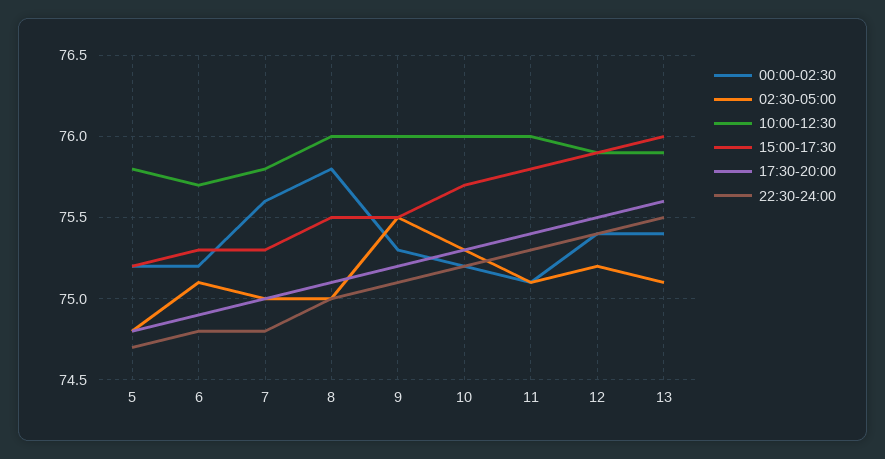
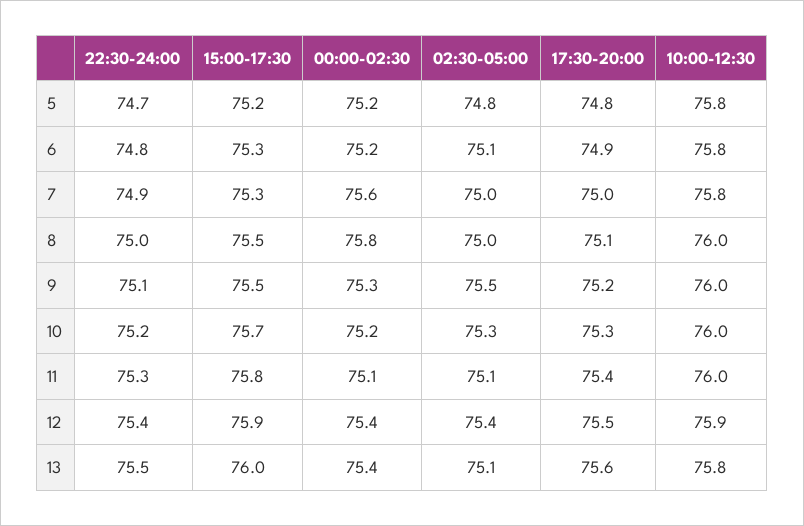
10:00-12:30, 6: 75.7 -> 75.8
22:30-24:00, 7: 74.8 -> 74.9
02:30-05:00, 12: 75.2 -> 75.4
10:00-12:30, 13: 75.9 -> 75.8

